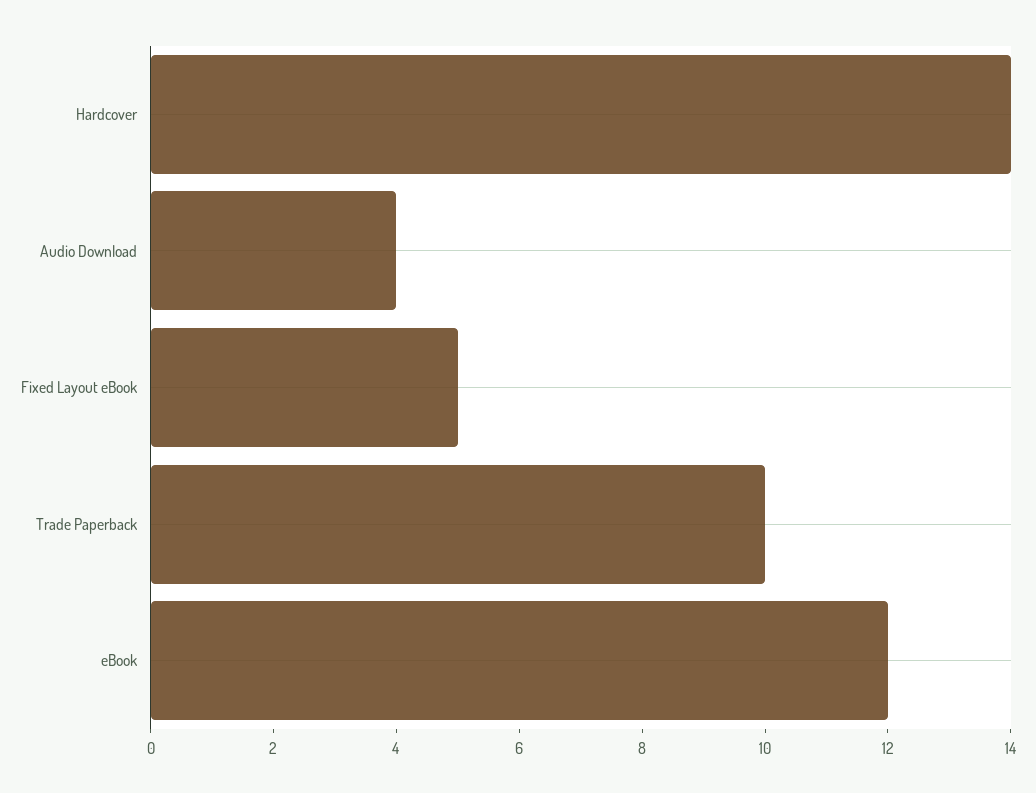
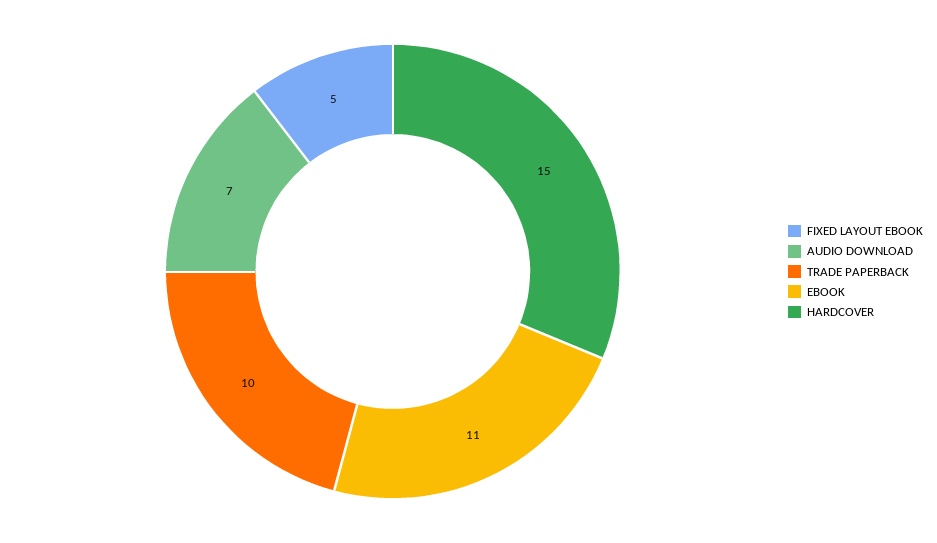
Hardcover: 14 -> 15
Audio Download: 4 -> 7
eBook: 12 -> 11

